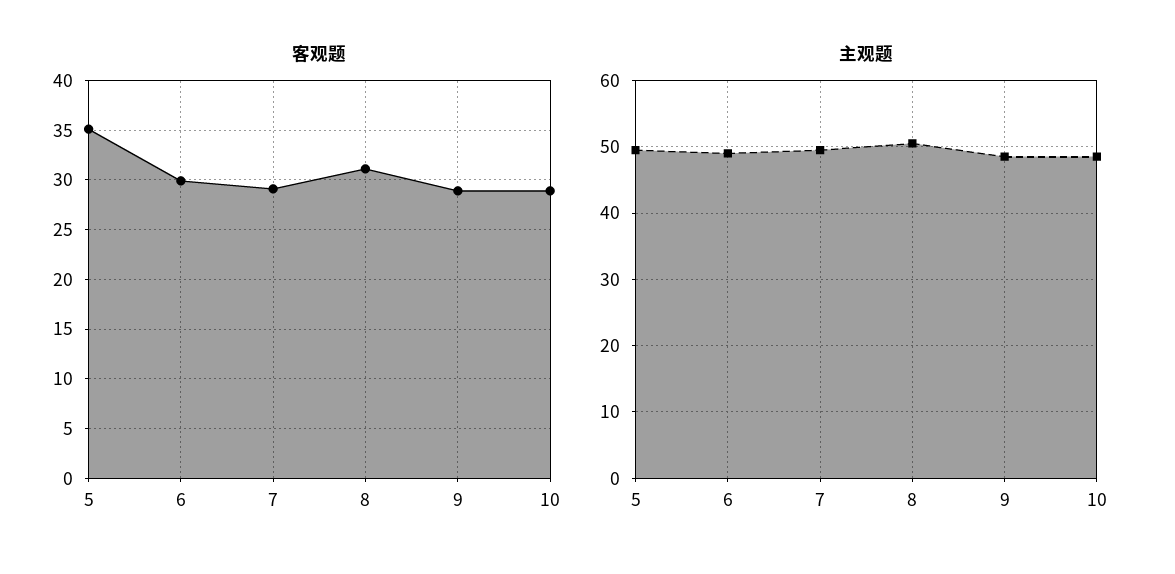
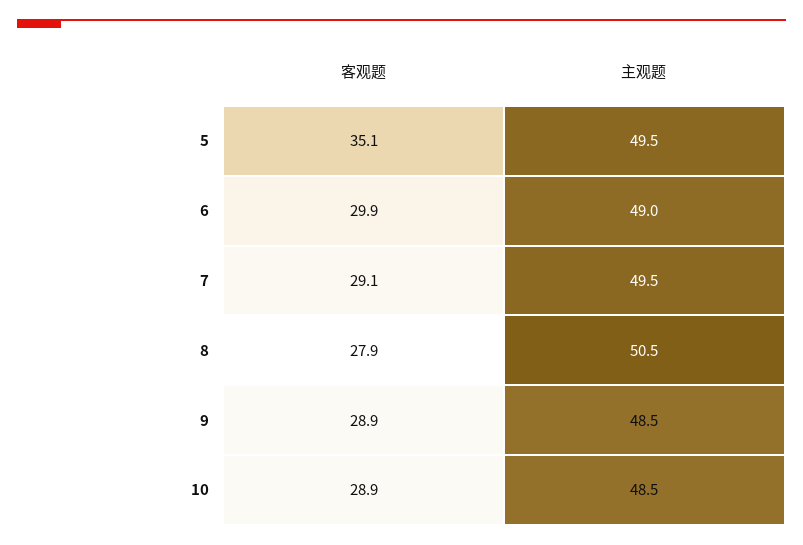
客观题, 8: 31 -> 27.9

